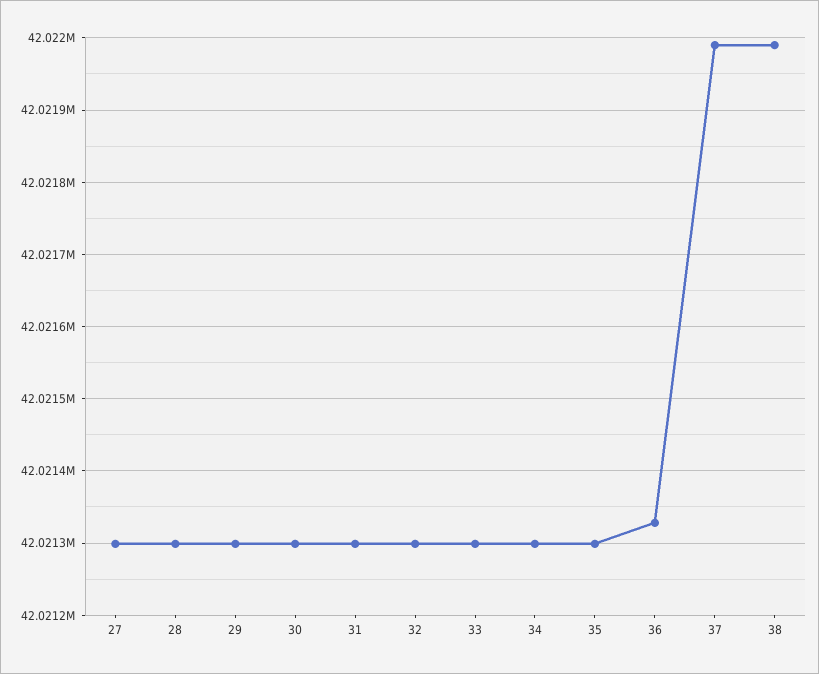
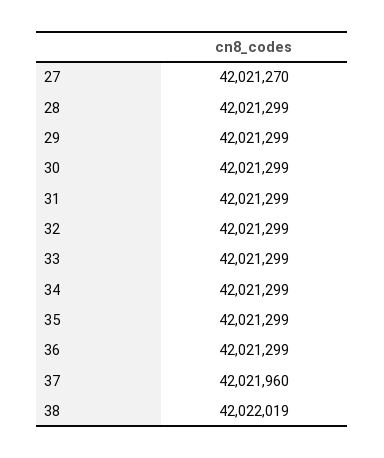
27: 42021300 -> 42021270
36: 42021330 -> 42021299
37: 42021990 -> 42021960
38: 42021990 -> 42022019

